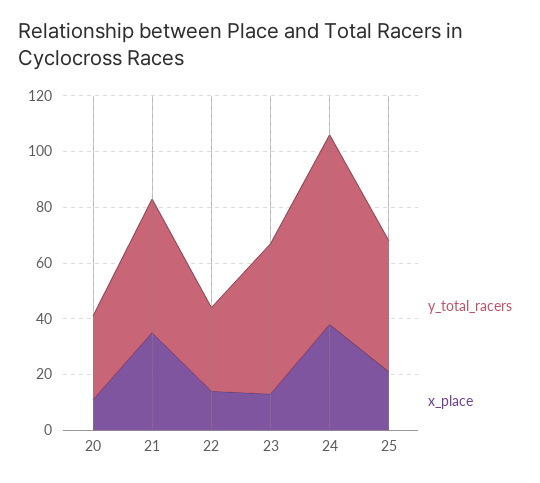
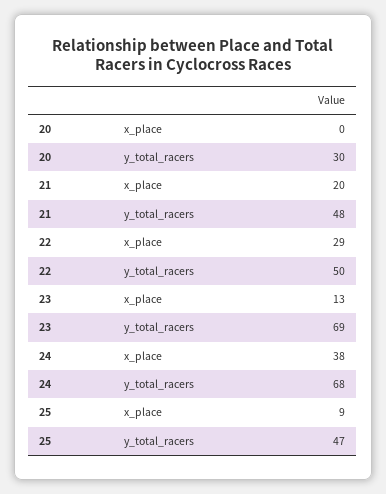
x_place, 20: 10 -> 0
x_place, 21: 35 -> 20
y_total_racers, 22: 30 -> 50
x_place, 22: 15 -> 29
y_total_racers, 23: 55 -> 69
x_place, 25: 20 -> 9

